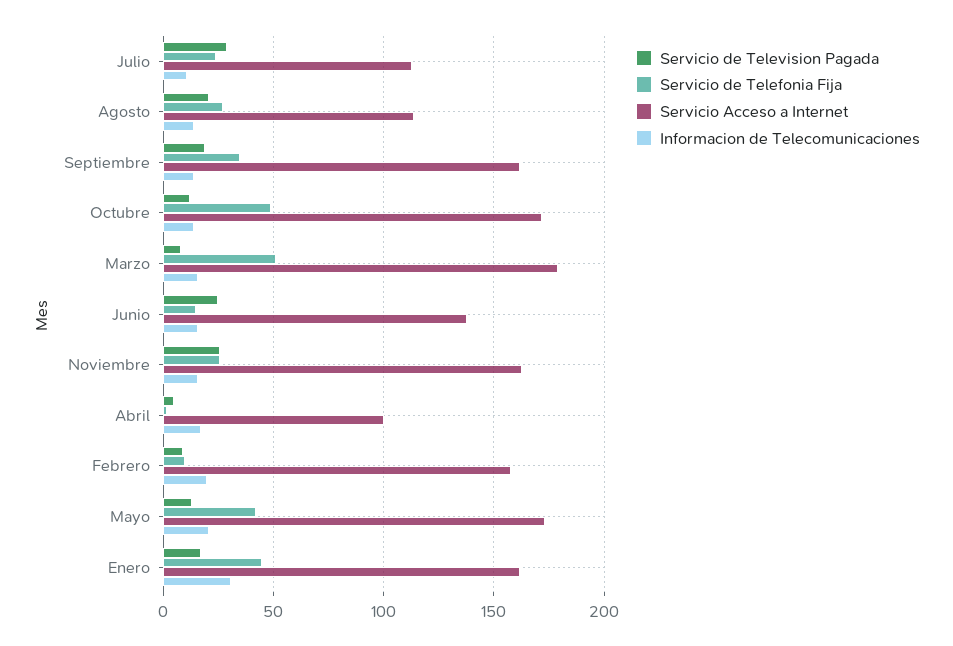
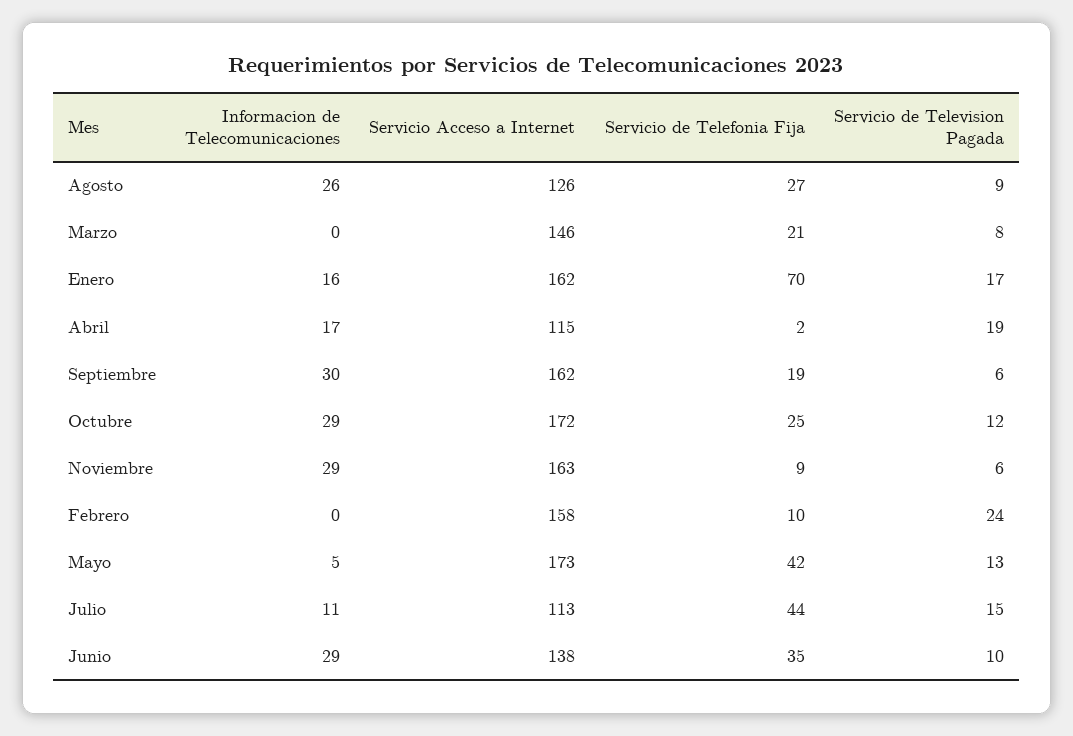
Servicio de Television Pagada, Julio: 30 -> 15
Servicio de Telefonia Fija, Julio: 25 -> 44
Servicio de Television Pagada, Agosto: 20 -> 9
Servicio Acceso a Internet, Agosto: 115 -> 126
Informacion de Telecomunicaciones, Agosto: 15 -> 26
Servicio de Television Pagada, Septiembre: 20 -> 6
Servicio de Telefonia Fija, Septiembre: 35 -> 19
Informacion de Telecomunicaciones, Septiembre: 15 -> 30
Servicio de Telefonia Fija, Octubre: 50 -> 25
Informacion de Telecomunicaciones, Octubre: 15 -> 29
Servicio de Telefonia Fija, Marzo: 50 -> 21
Servicio Acceso a Internet, Marzo: 180 -> 146
Informacion de Telecomunicaciones, Marzo: 15 -> 0
Servicio de Television Pagada, Junio: 25 -> 10
Servicio de Telefonia Fija, Junio: 15 -> 35
Informacion de Telecomunicaciones, Junio: 15 -> 29
Servicio de Television Pagada, Noviembre: 25 -> 6
Servicio de Telefonia Fija, Noviembre: 25 -> 9
Informacion de Telecomunicaciones, Noviembre: 15 -> 29
Servicio de Television Pagada, Abril: 5 -> 19
Servicio Acceso a Internet, Abril: 100 -> 115
Servicio de Television Pagada, Febrero: 10 -> 24
Informacion de Telecomunicaciones, Febrero: 20 -> 0
Informacion de Telecomunicaciones, Mayo: 20 -> 5
Servicio de Telefonia Fija, Enero: 45 -> 70
Informacion de Telecomunicaciones, Enero: 30 -> 16

